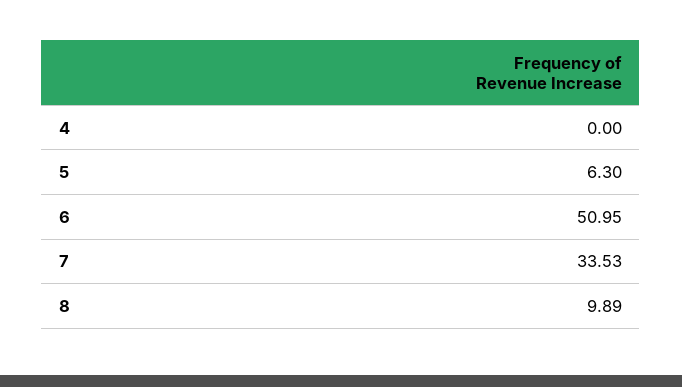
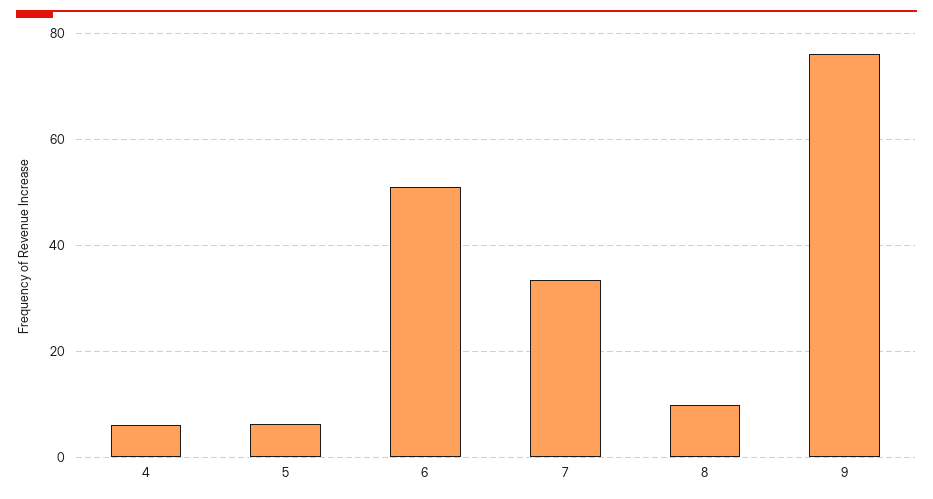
4: 0 -> 6
9: none -> 76

